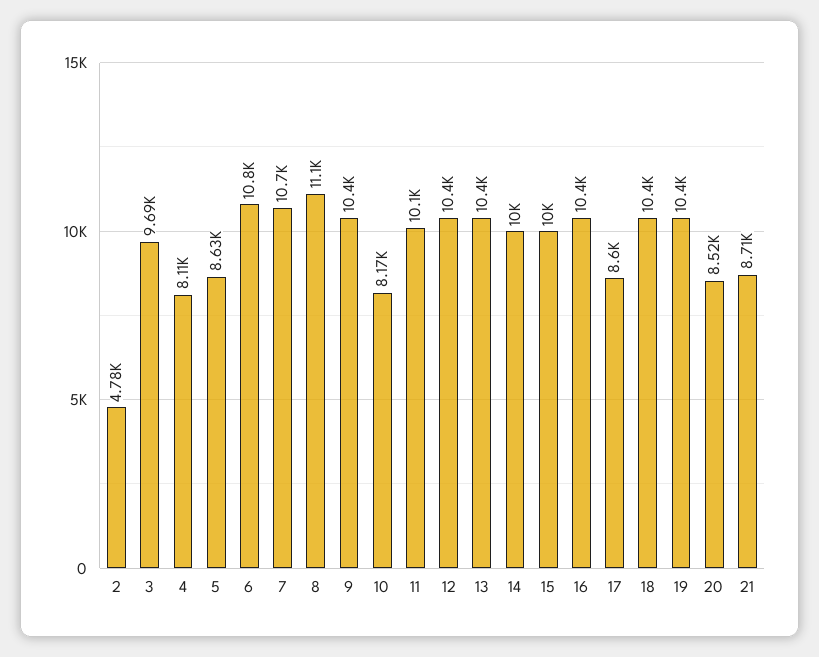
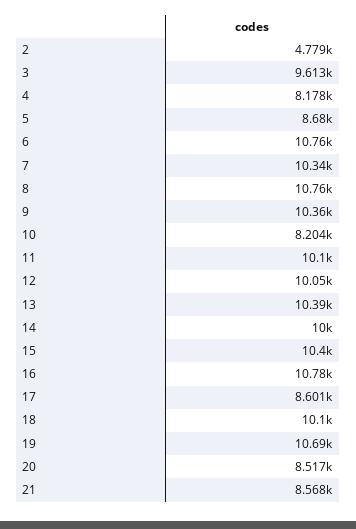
3: 9690 -> 9613
4: 8110 -> 8178
5: 8630 -> 8680
7: 10700 -> 10340
8: 11100 -> 10760
10: 8170 -> 8204
12: 10400 -> 10050
15: 10000 -> 10400
16: 10400 -> 10780
18: 10400 -> 10100
19: 10400 -> 10690
21: 8710 -> 8568

